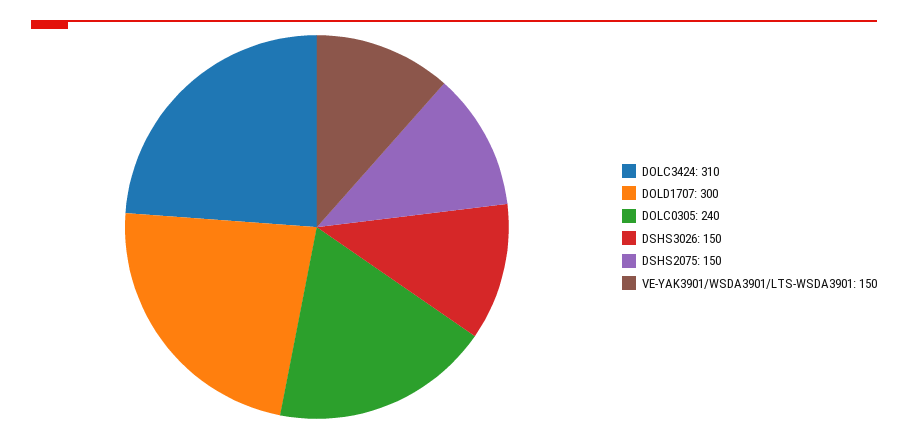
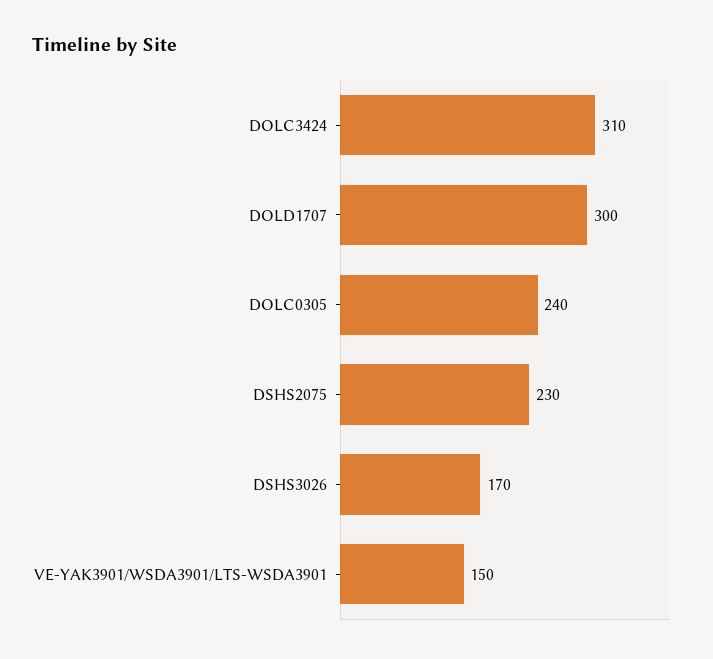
DSHS3026: 150 -> 170
DSHS2075: 150 -> 230

